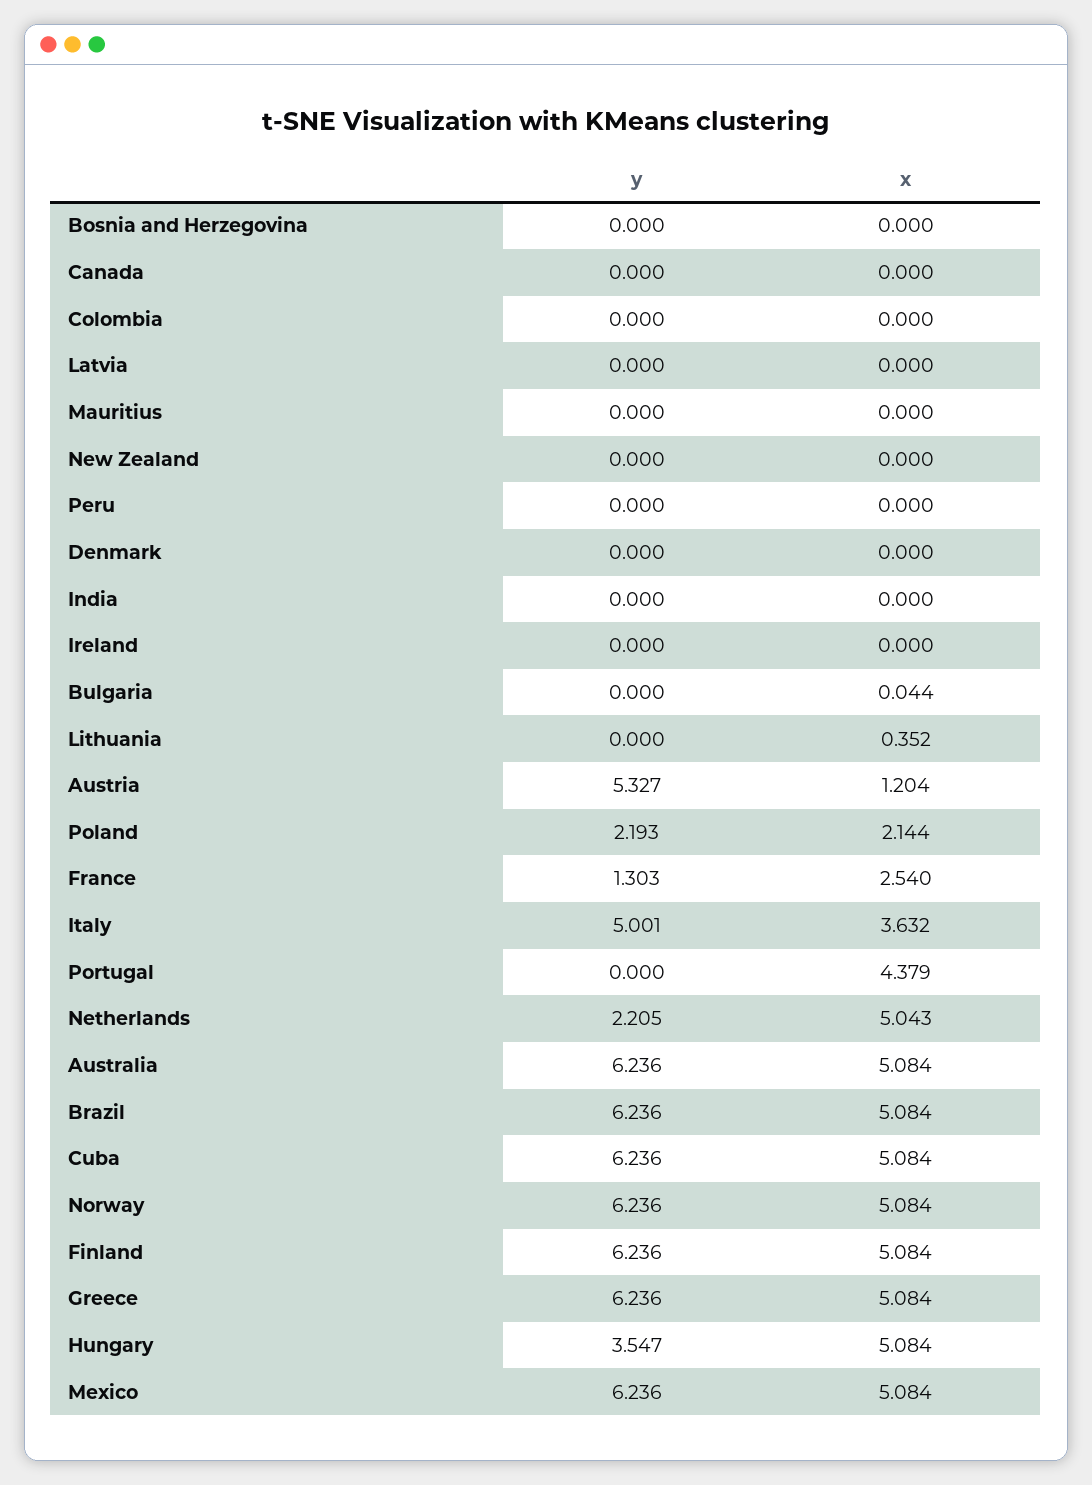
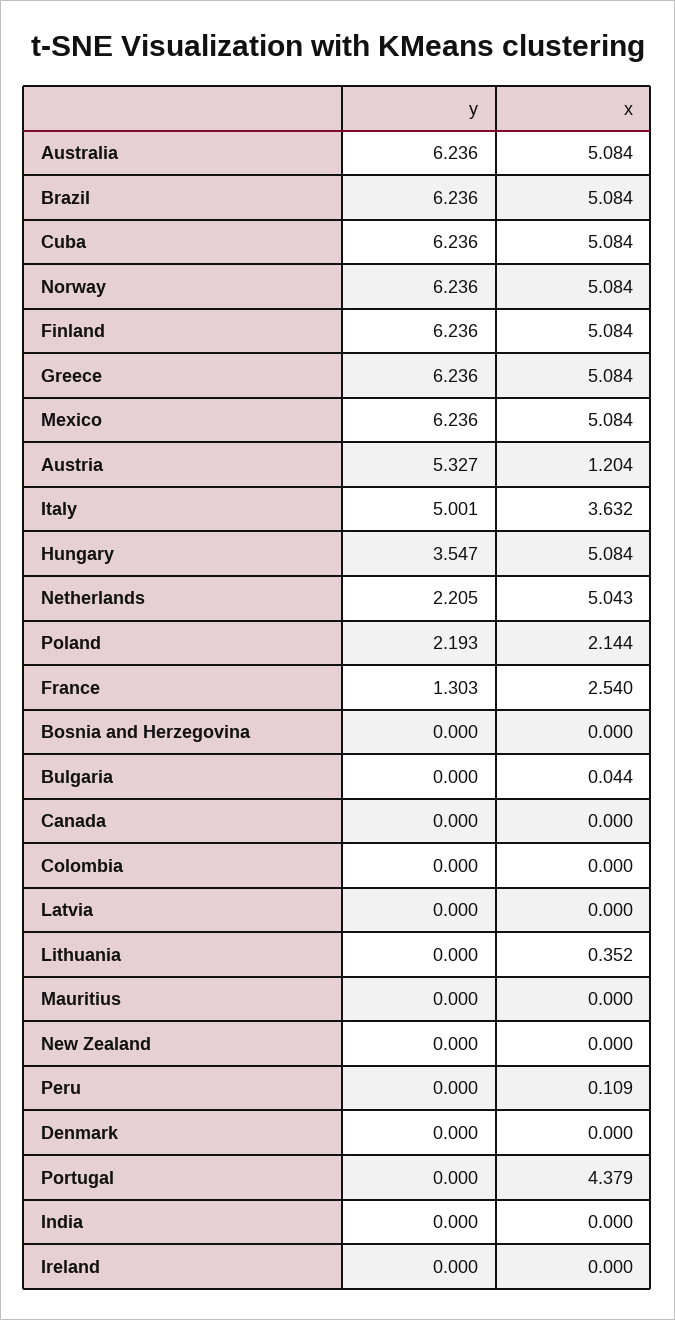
x, Peru: 0 -> 0.109

